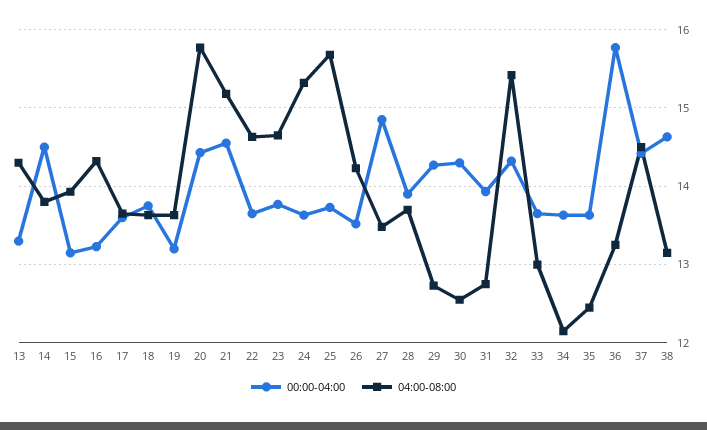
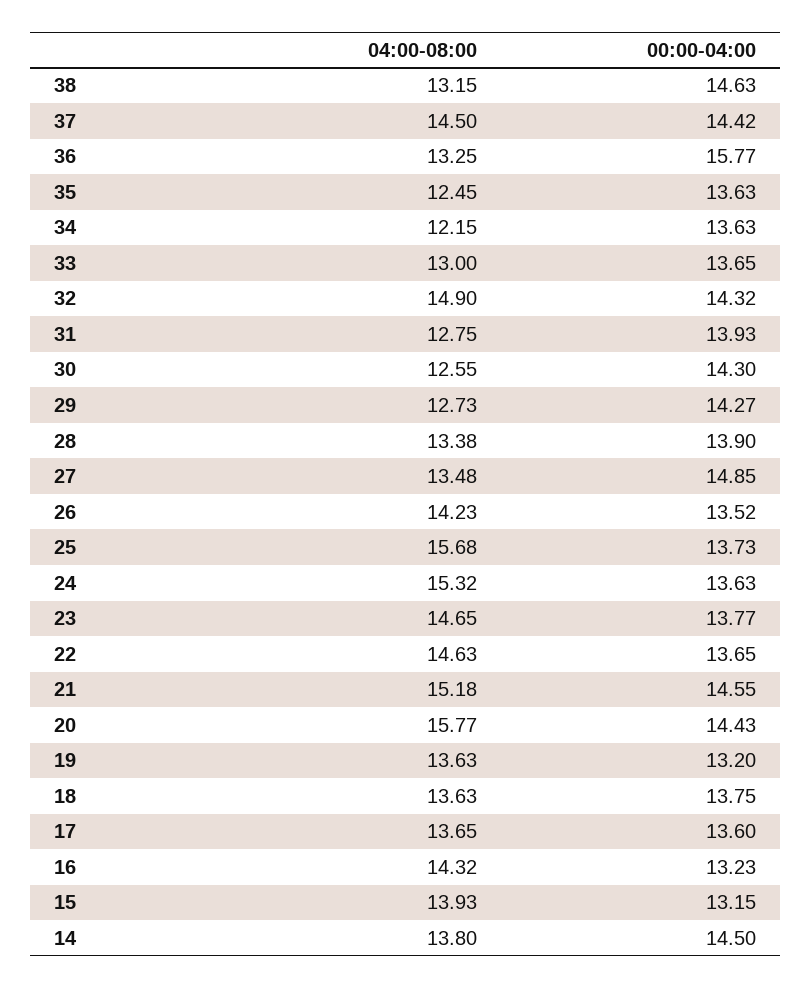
00:00-04:00, 13: 13.3 -> none
04:00-08:00, 13: 14.3 -> none
04:00-08:00, 28: 13.7 -> 13.38
04:00-08:00, 32: 15.4 -> 14.9

